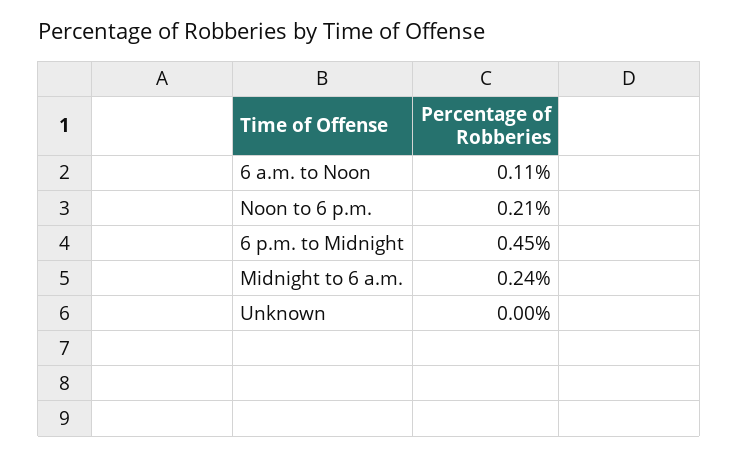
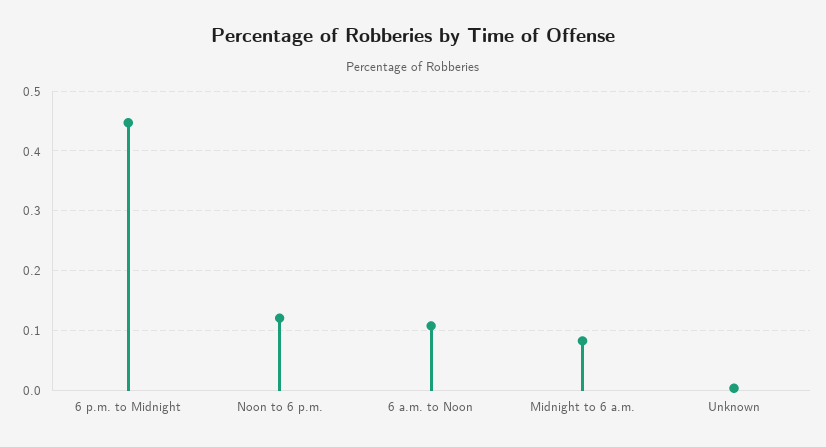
Noon to 6 p.m.: 0.21 -> 0.12
Midnight to 6 a.m.: 0.24 -> 0.08

